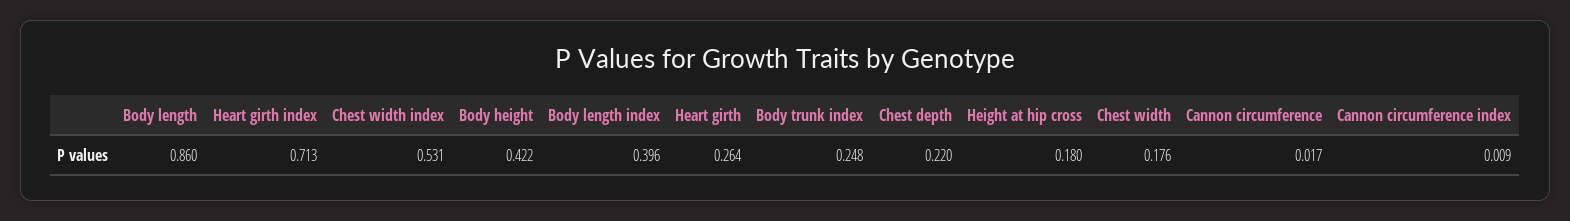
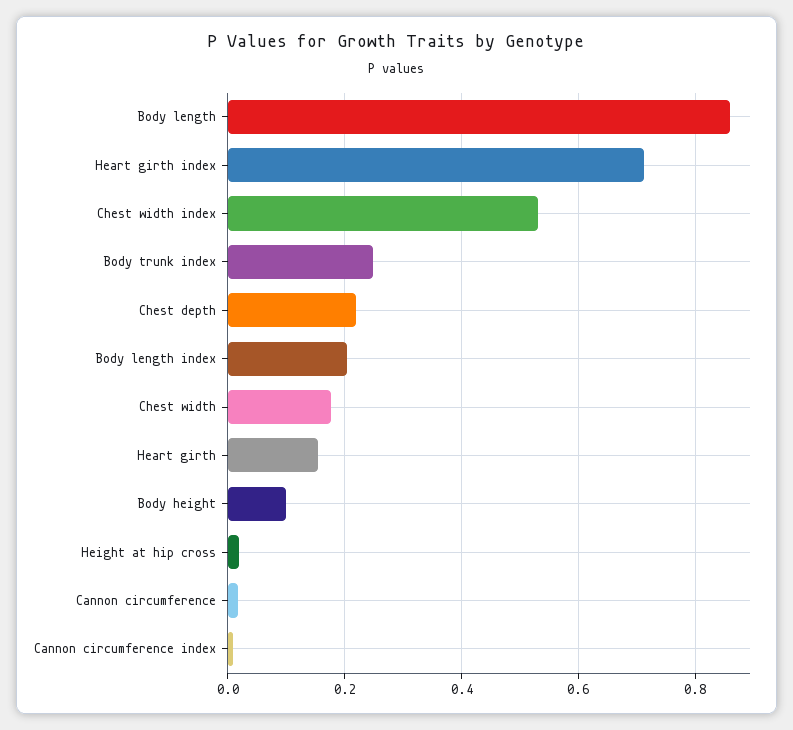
Body height: 0.422 -> 0.1
Body length index: 0.396 -> 0.2
Heart girth: 0.264 -> 0.16
Height at hip cross: 0.18 -> 0.02

